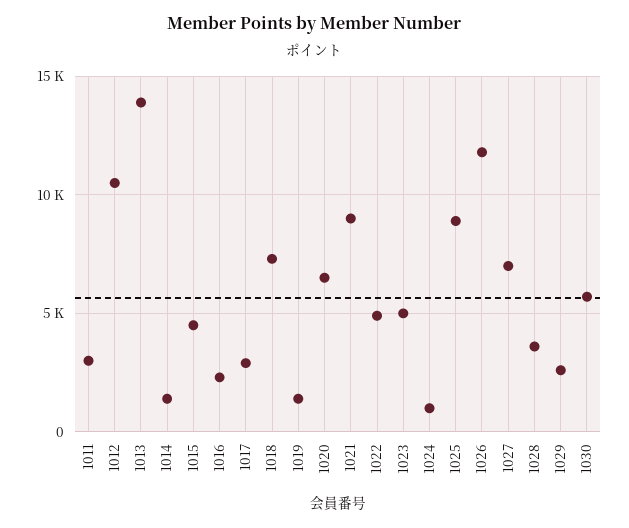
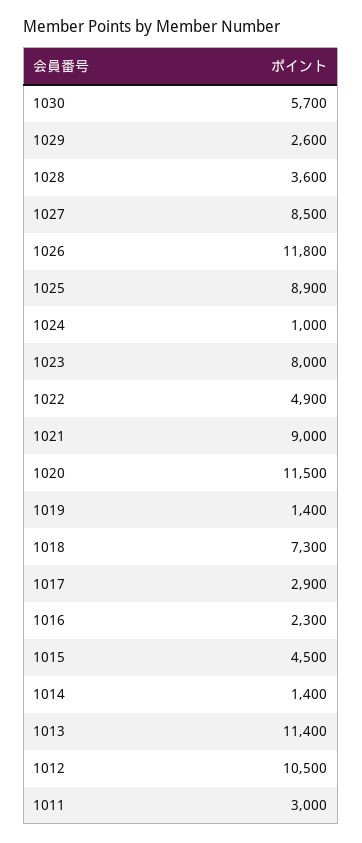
1013: 14000 -> 11400
1020: 6500 -> 11500
1023: 5000 -> 8000
1027: 7000 -> 8500

